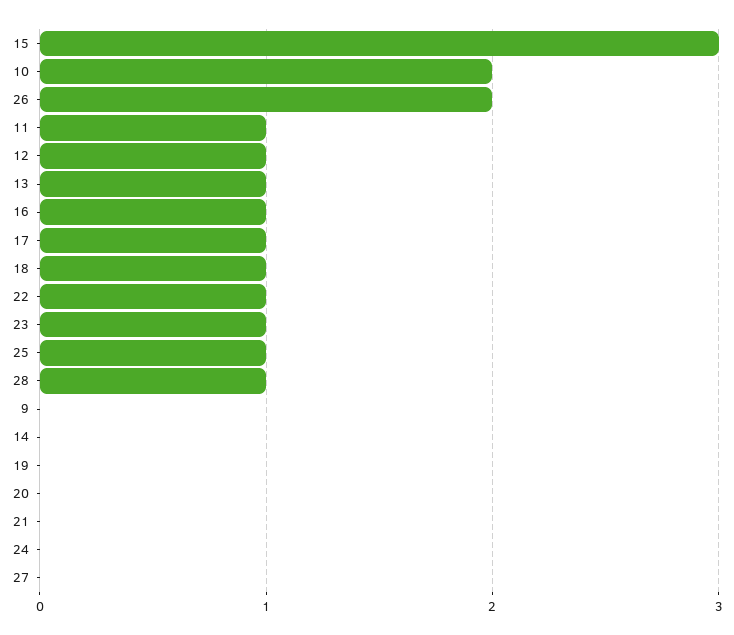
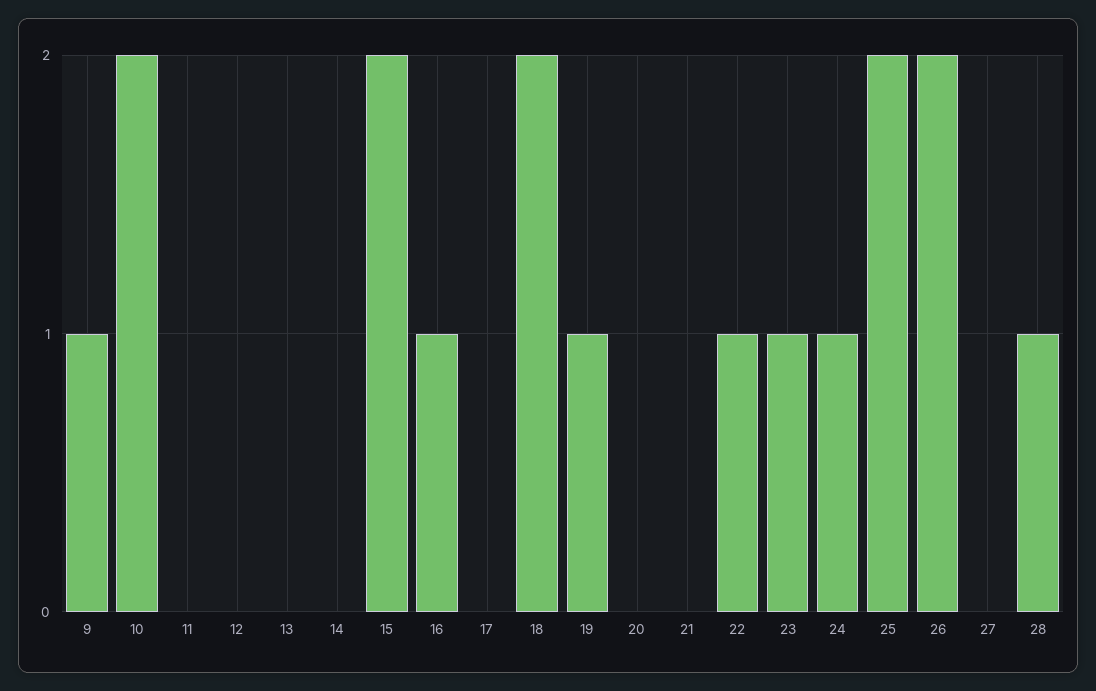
15: 3 -> 2
11: 1 -> 0
12: 1 -> 0
13: 1 -> 0
17: 1 -> 0
18: 1 -> 2
25: 1 -> 2
9: 0 -> 1
19: 0 -> 1
24: 0 -> 1

